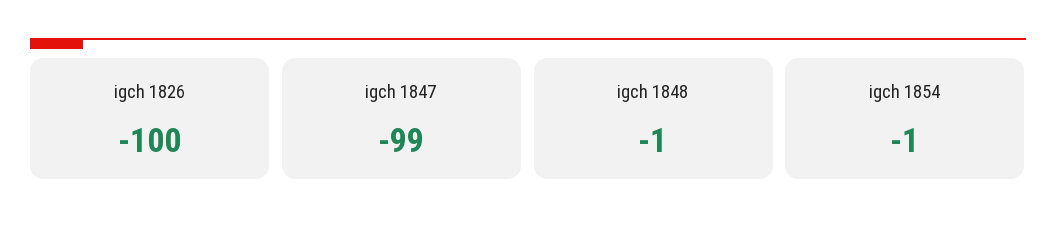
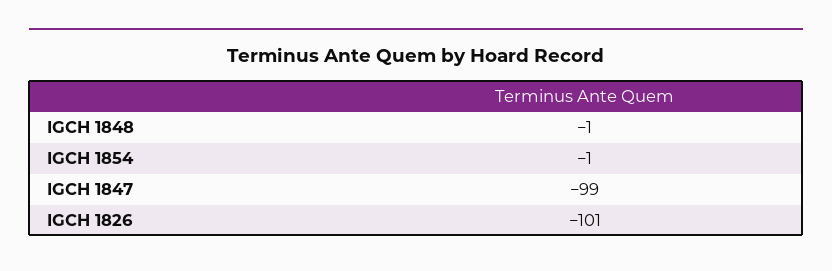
igch 1826: -100 -> -101

